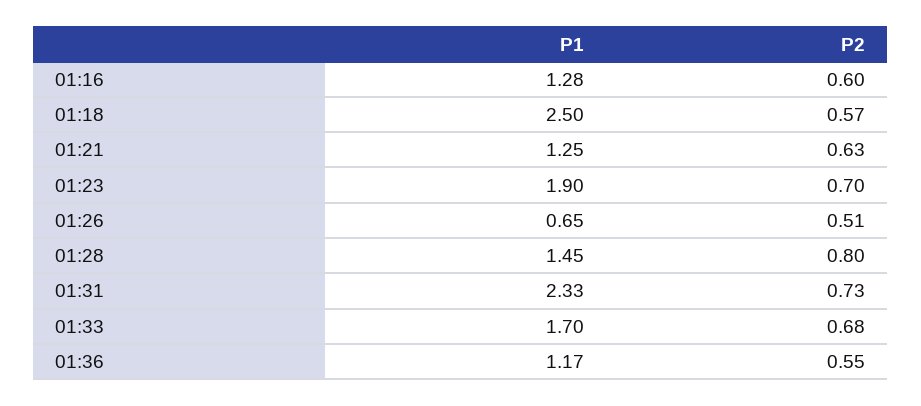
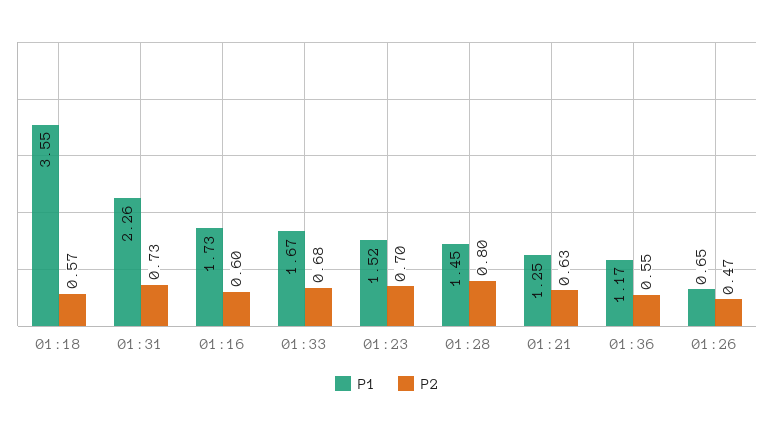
P1, 01:16: 1.28 -> 1.73
P1, 01:18: 2.5 -> 3.55
P1, 01:23: 1.9 -> 1.52
P2, 01:26: 0.51 -> 0.47
P1, 01:31: 2.33 -> 2.26
P1, 01:33: 1.7 -> 1.67

